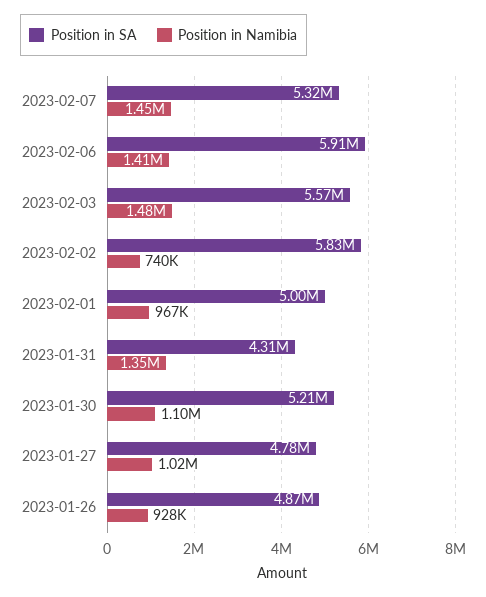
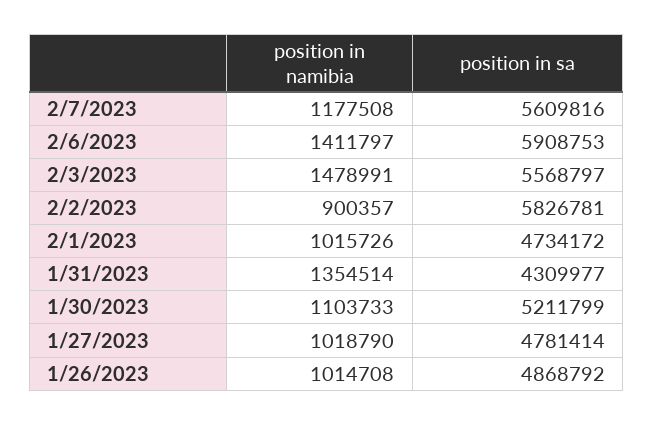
Position in SA, 2023-02-07: 5320000 -> 5609816
Position in Namibia, 2023-02-07: 1450000 -> 1177508
Position in Namibia, 2023-02-02: 740000 -> 900357
Position in SA, 2023-02-01: 5000000 -> 4734172
Position in Namibia, 2023-02-01: 967000 -> 1015726
Position in Namibia, 2023-01-26: 928000 -> 1014708

